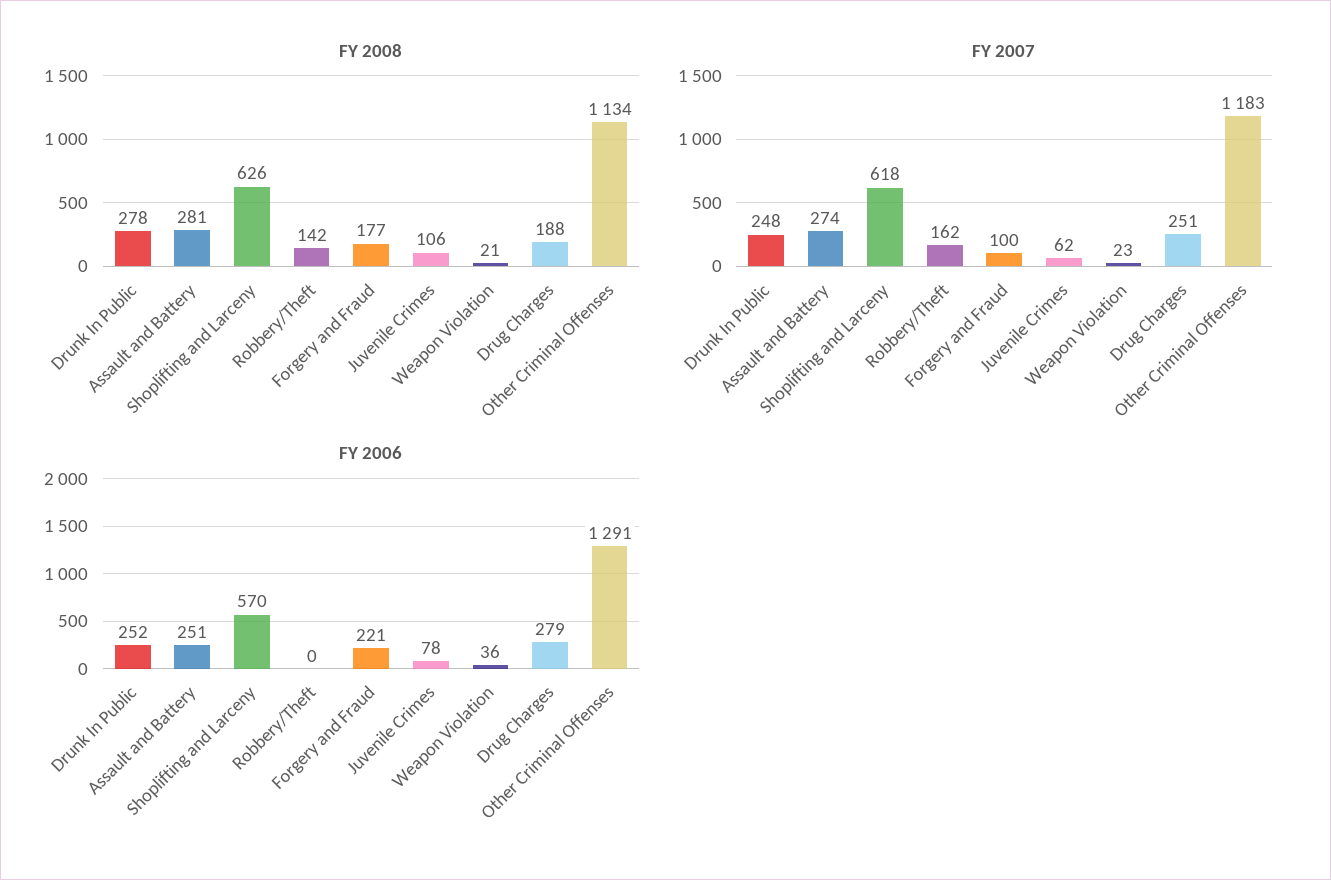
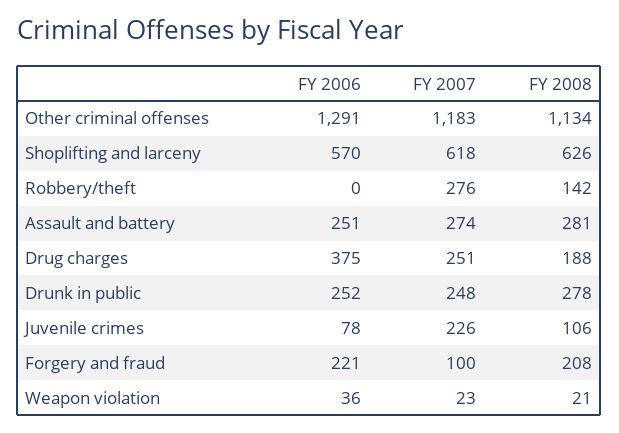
FY 2008, Forgery and Fraud: 177 -> 208
FY 2007, Robbery/Theft: 162 -> 276
FY 2007, Juvenile Crimes: 62 -> 226
FY 2006, Drug Charges: 279 -> 375

